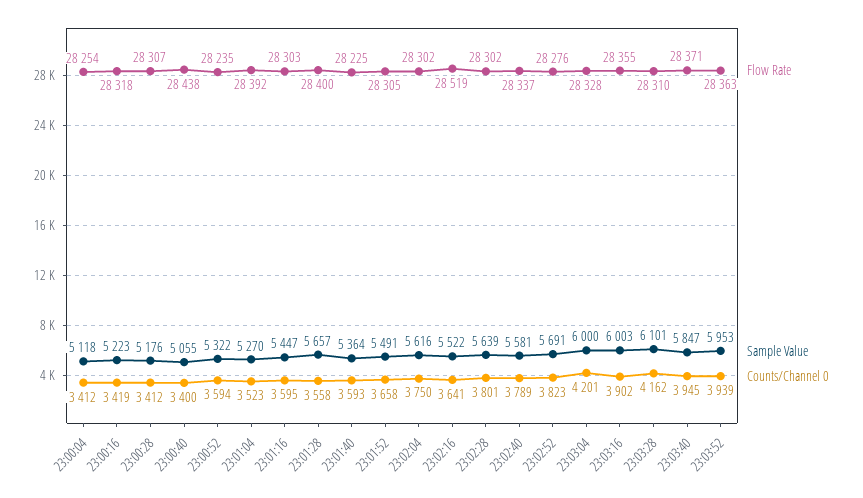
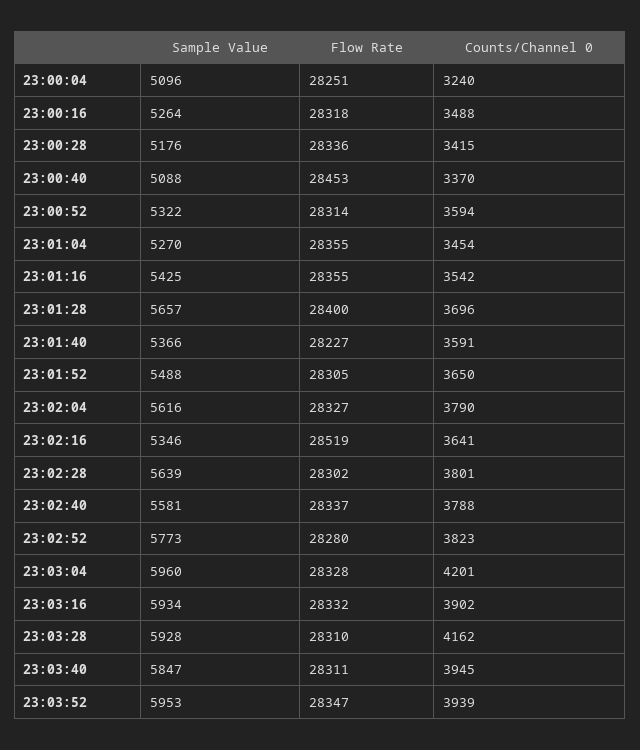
Flow Rate, 23:00:04: 28254 -> 28251
Sample Value, 23:00:04: 5118 -> 5096
Counts/Channel 0, 23:00:04: 3412 -> 3240
Sample Value, 23:00:16: 5223 -> 5264
Counts/Channel 0, 23:00:16: 3419 -> 3488
Flow Rate, 23:00:28: 28307 -> 28336
Counts/Channel 0, 23:00:28: 3412 -> 3415
Flow Rate, 23:00:40: 28438 -> 28453
Sample Value, 23:00:40: 5055 -> 5088
Counts/Channel 0, 23:00:40: 3400 -> 3370
Flow Rate, 23:00:52: 28235 -> 28314
Flow Rate, 23:01:04: 28392 -> 28355
Counts/Channel 0, 23:01:04: 3523 -> 3454
Flow Rate, 23:01:16: 28303 -> 28355
Sample Value, 23:01:16: 5447 -> 5425
Counts/Channel 0, 23:01:16: 3595 -> 3542
Counts/Channel 0, 23:01:28: 3558 -> 3696
Flow Rate, 23:01:40: 28225 -> 28227
Sample Value, 23:01:40: 5364 -> 5366
Counts/Channel 0, 23:01:40: 3593 -> 3591
Sample Value, 23:01:52: 5491 -> 5488
Counts/Channel 0, 23:01:52: 3658 -> 3650
Flow Rate, 23:02:04: 28302 -> 28327
Counts/Channel 0, 23:02:04: 3750 -> 3790
Sample Value, 23:02:16: 5522 -> 5346
Counts/Channel 0, 23:02:40: 3789 -> 3788
Flow Rate, 23:02:52: 28276 -> 28280
Sample Value, 23:02:52: 5691 -> 5773
Sample Value, 23:03:04: 6000 -> 5960
Flow Rate, 23:03:16: 28355 -> 28332
Sample Value, 23:03:16: 6003 -> 5934
Sample Value, 23:03:28: 6101 -> 5928
Flow Rate, 23:03:40: 28371 -> 28311
Flow Rate, 23:03:52: 28363 -> 28347

